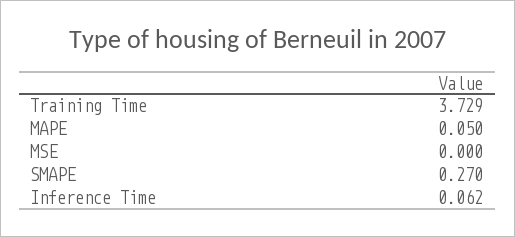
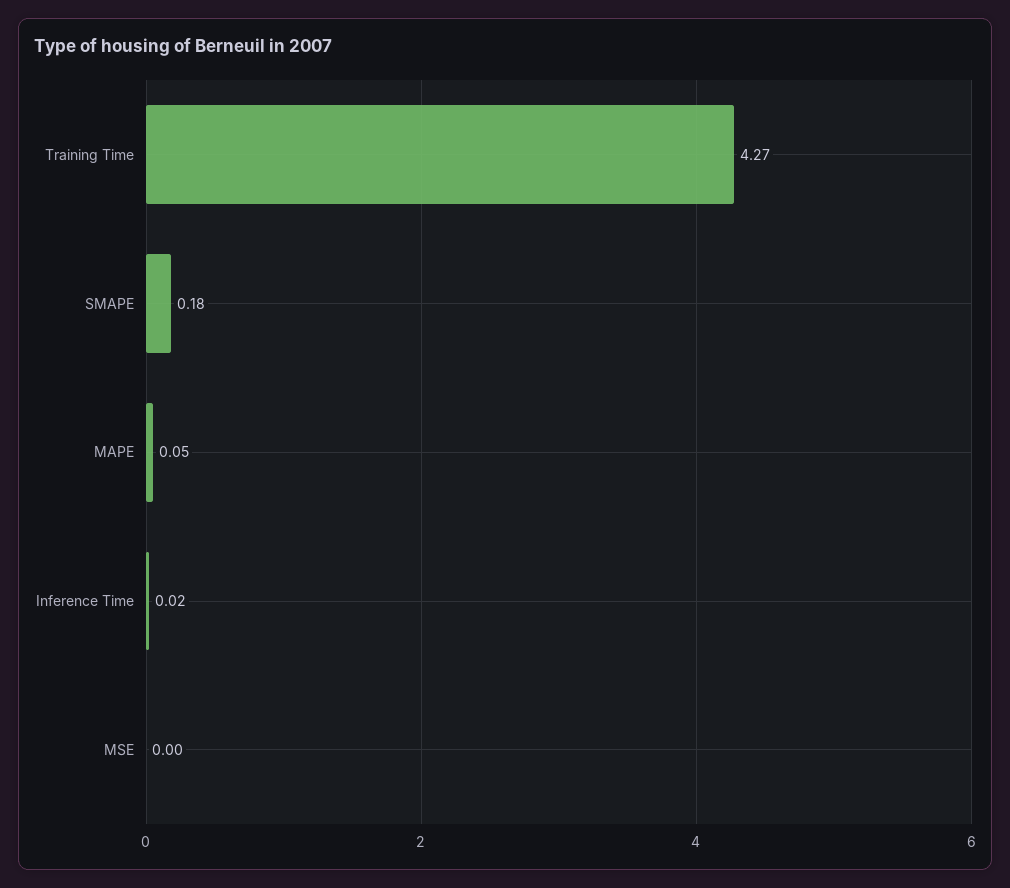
Training Time: 3.729 -> 4.27
SMAPE: 0.27 -> 0.18
Inference Time: 0.062 -> 0.02

